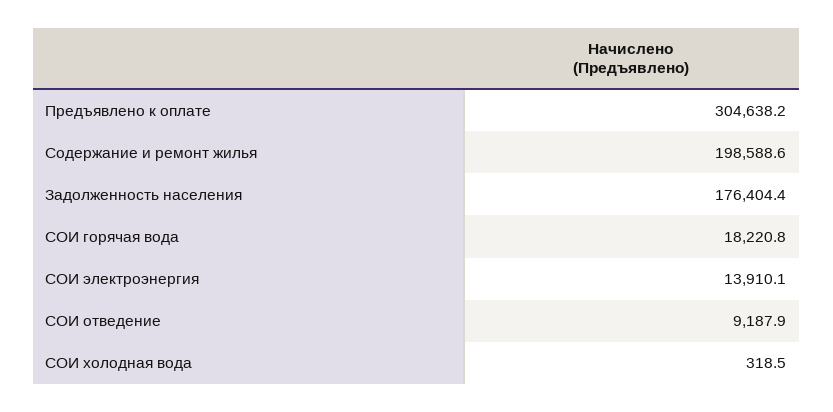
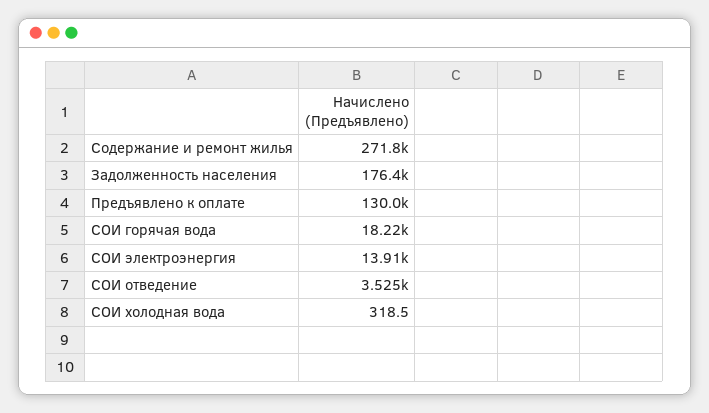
Предъявлено к оплате: 304638.2 -> 130000
Содержание и ремонт жилья: 198588.6 -> 271800
СОИ отведение: 9187.9 -> 3525

